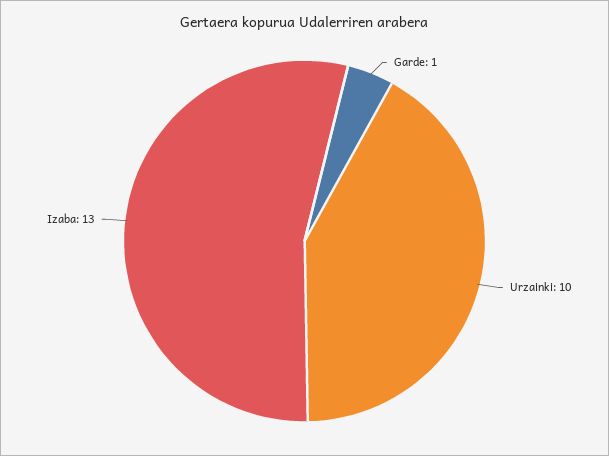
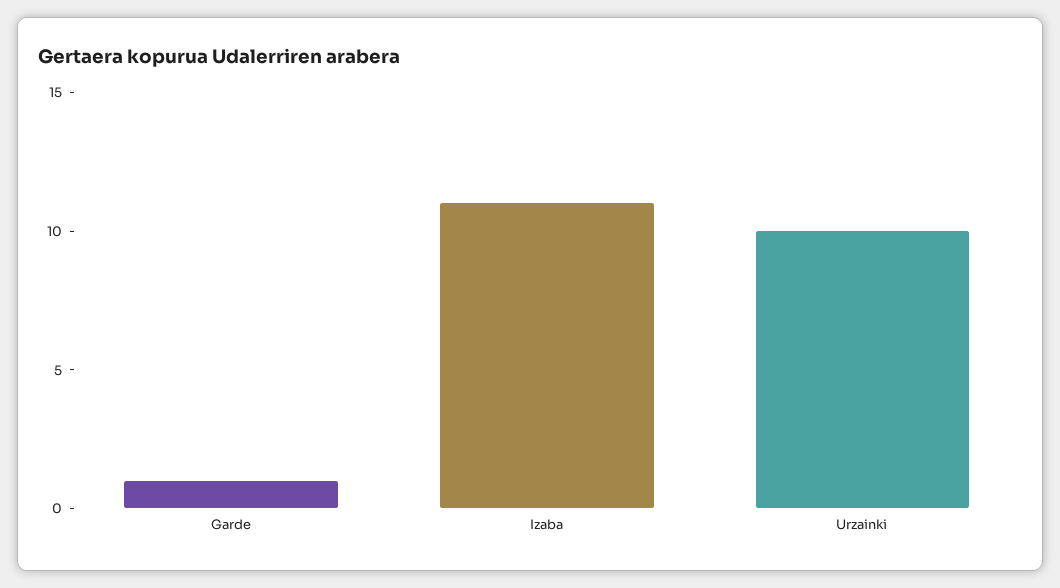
Izaba: 13 -> 11

